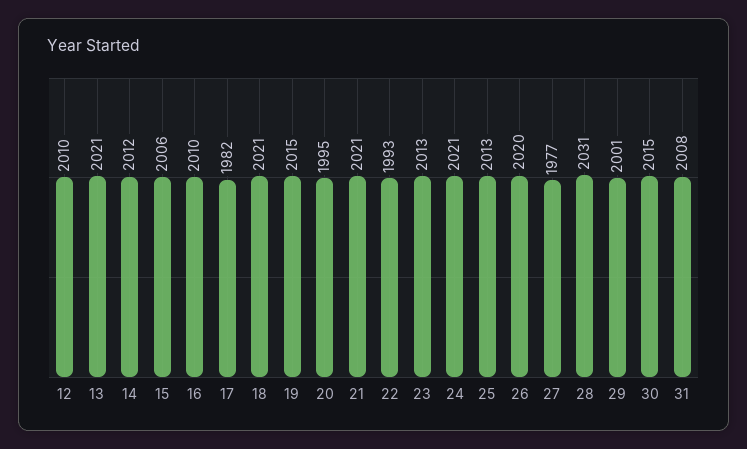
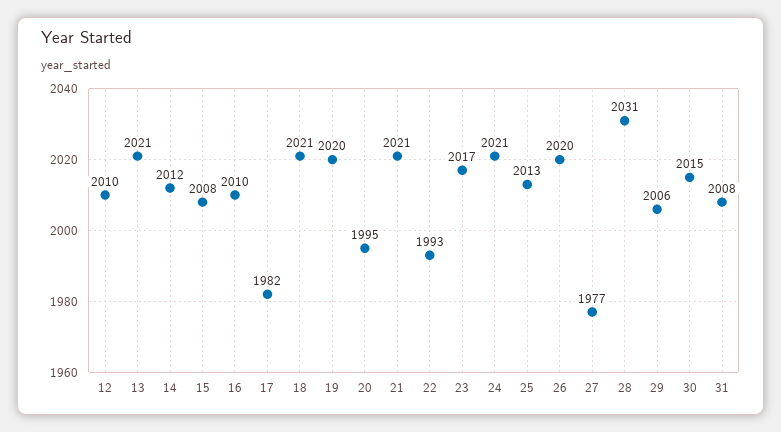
15: 2006 -> 2008
19: 2015 -> 2020
23: 2013 -> 2017
29: 2001 -> 2006

